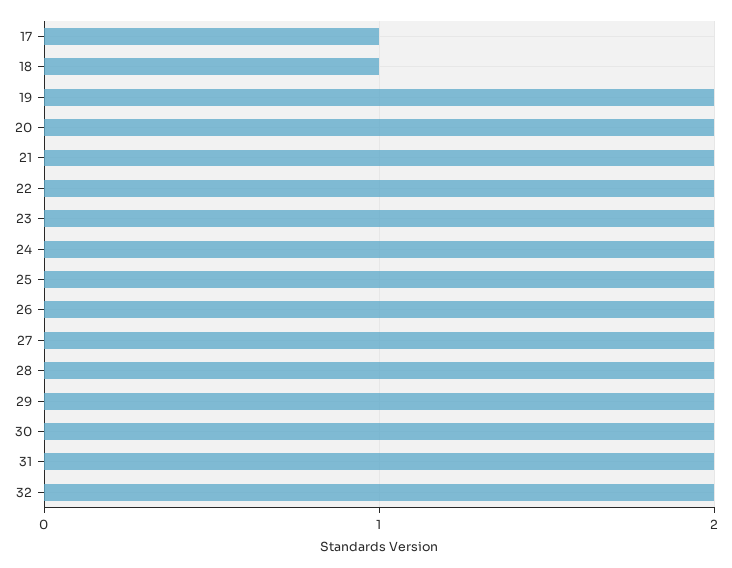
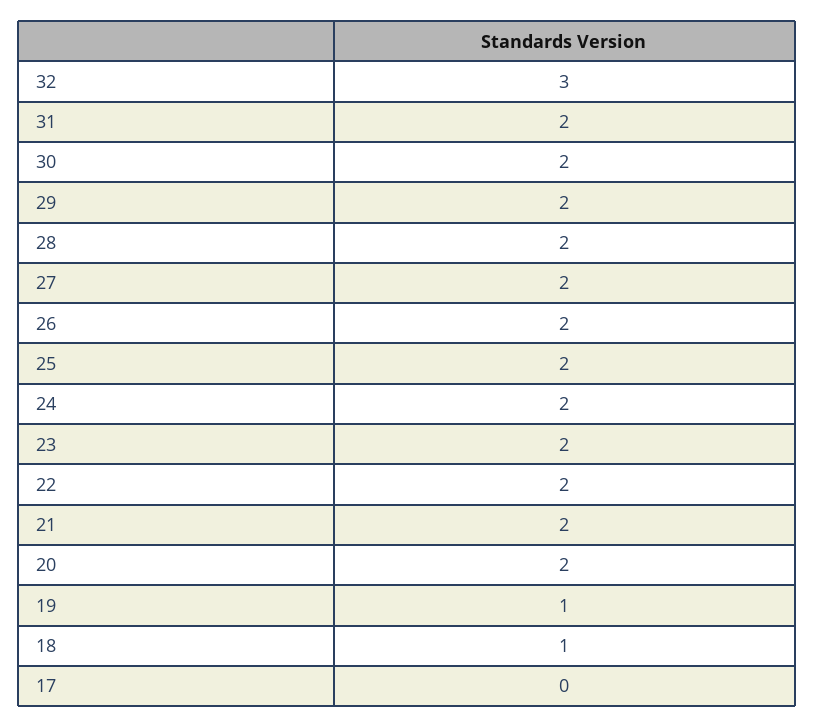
17: 1 -> 0
19: 2 -> 1
32: 2 -> 3

